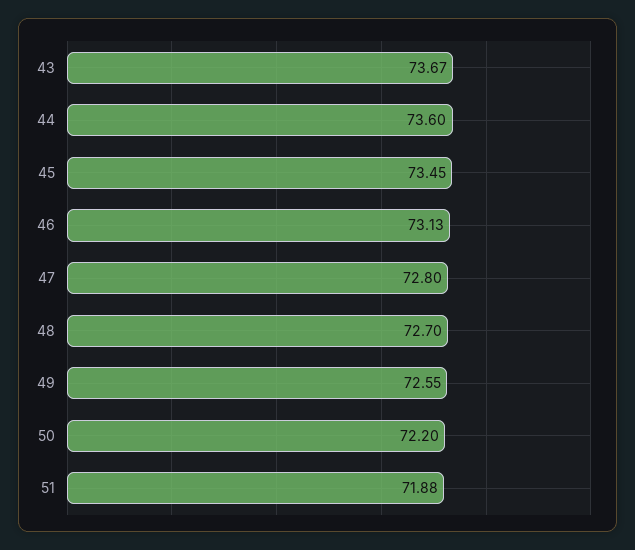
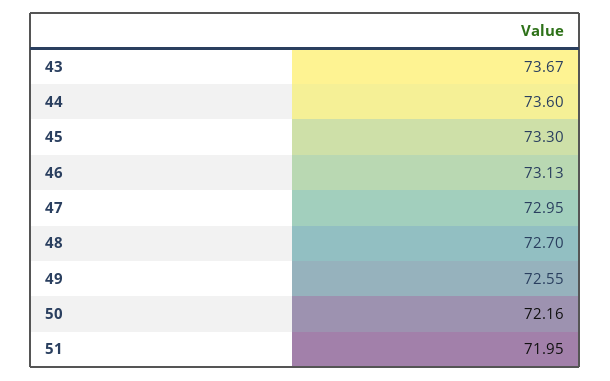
45: 73.45 -> 73.3
47: 72.8 -> 72.95
50: 72.2 -> 72.16
51: 71.88 -> 71.95

